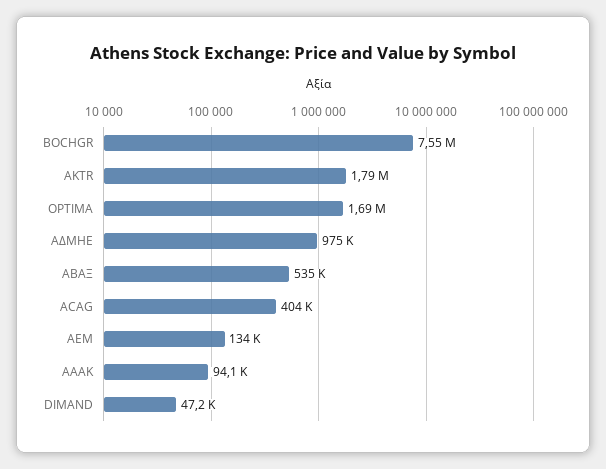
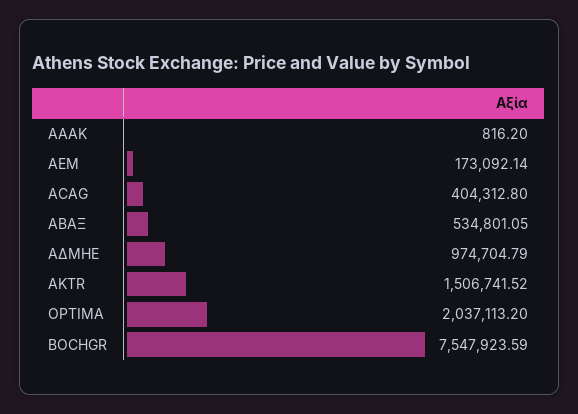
AKTR: 1790000 -> 1506741.52
OPTIMA: 1690000 -> 2037113.2
AEM: 134000 -> 173092.14
ΑΑΑΚ: 94100 -> 816.2
DIMAND: 47200 -> none

